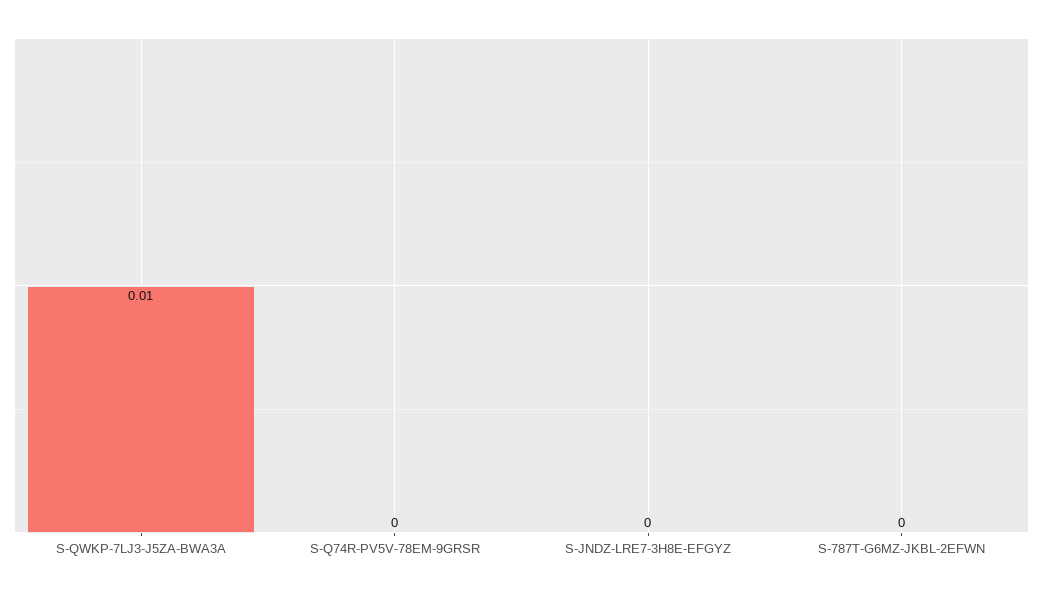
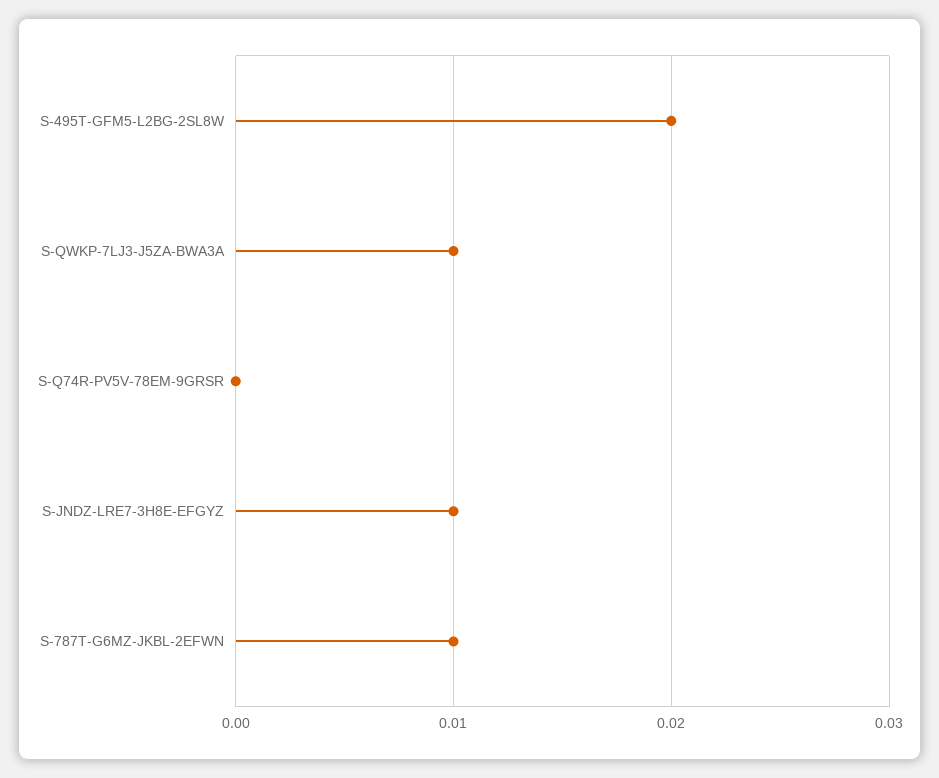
S-JNDZ-LRE7-3H8E-EFGYZ: 0 -> 0.01
S-787T-G6MZ-JKBL-2EFWN: 0 -> 0.01
S-495T-GFM5-L2BG-2SL8W: none -> 0.02

